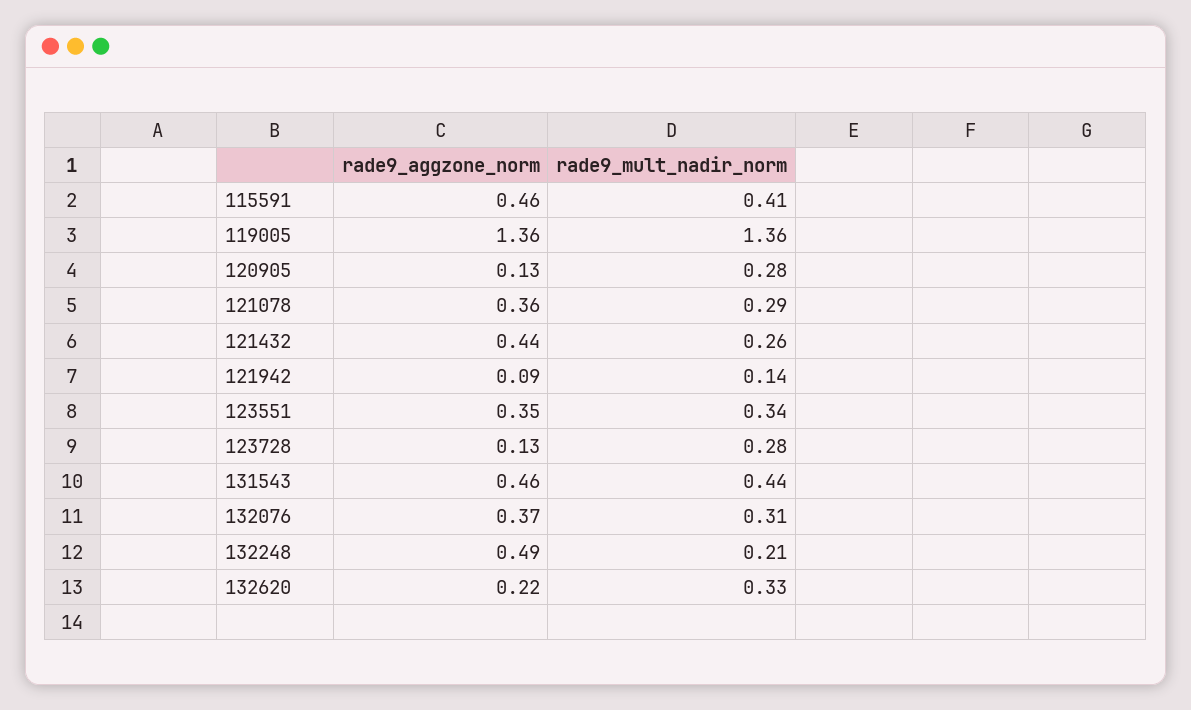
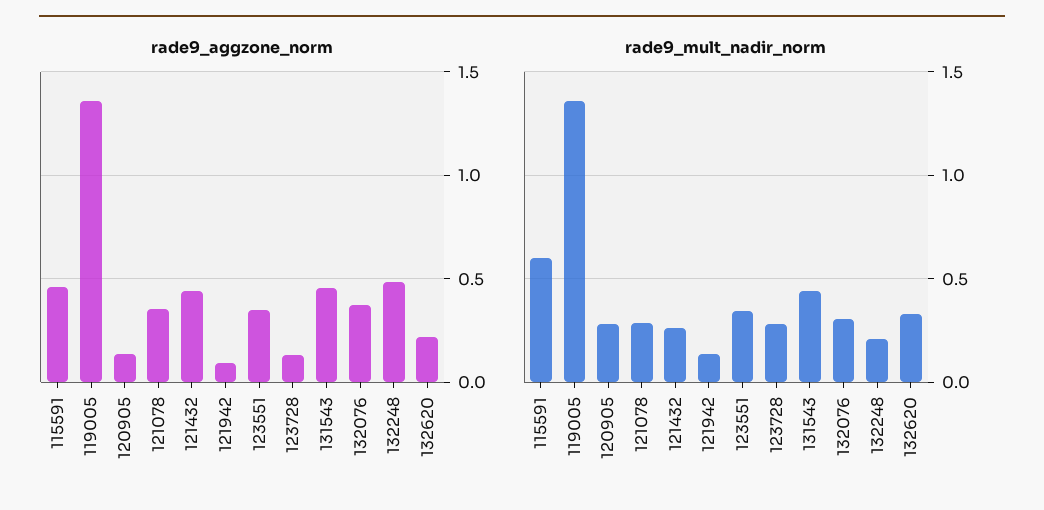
rade9_mult_nadir_norm, 115591: 0.41 -> 0.6

